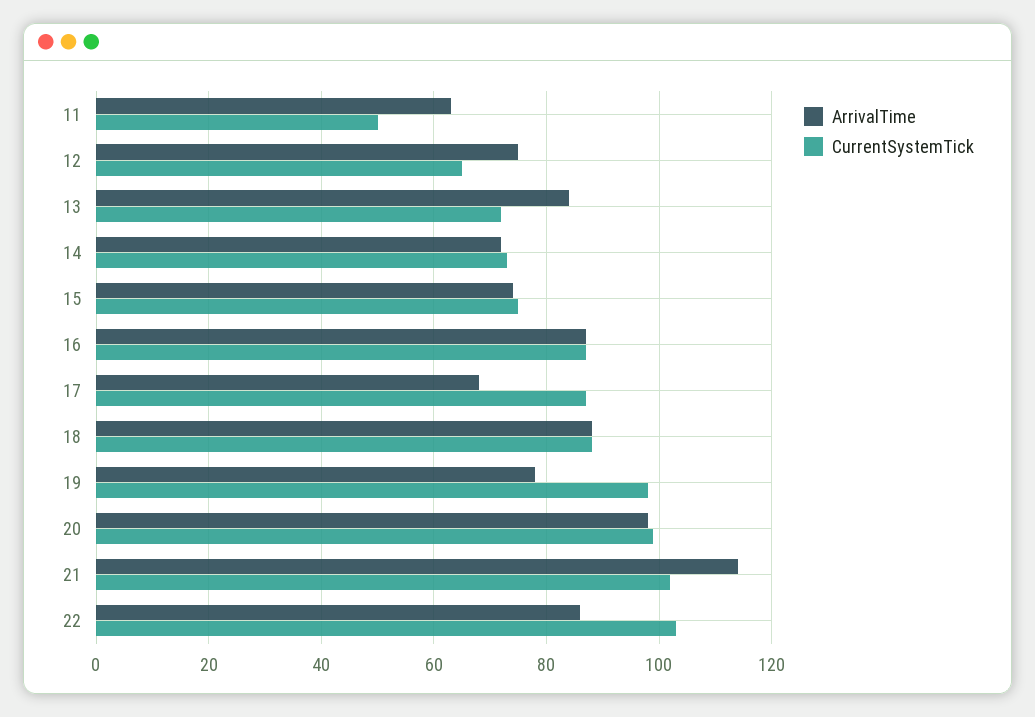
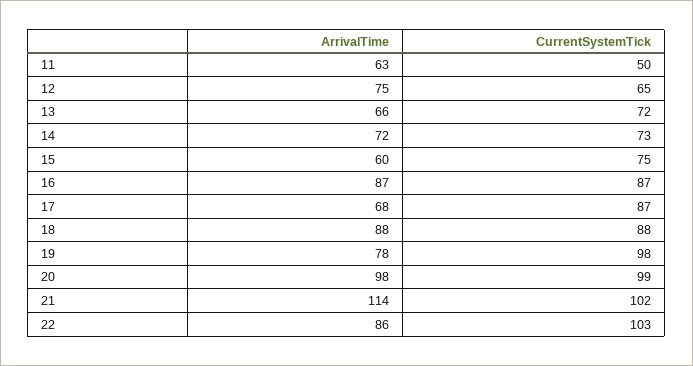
ArrivalTime, 13: 85 -> 66
ArrivalTime, 15: 75 -> 60

